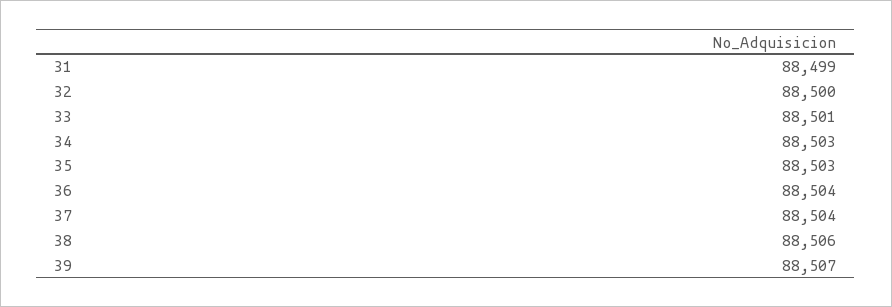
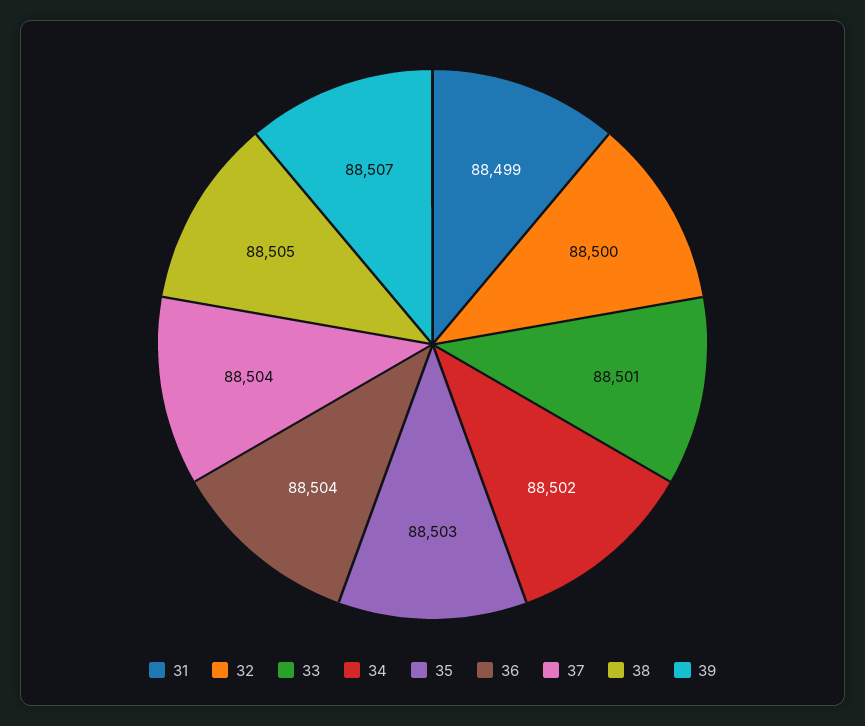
34: 88503 -> 88502
38: 88506 -> 88505

